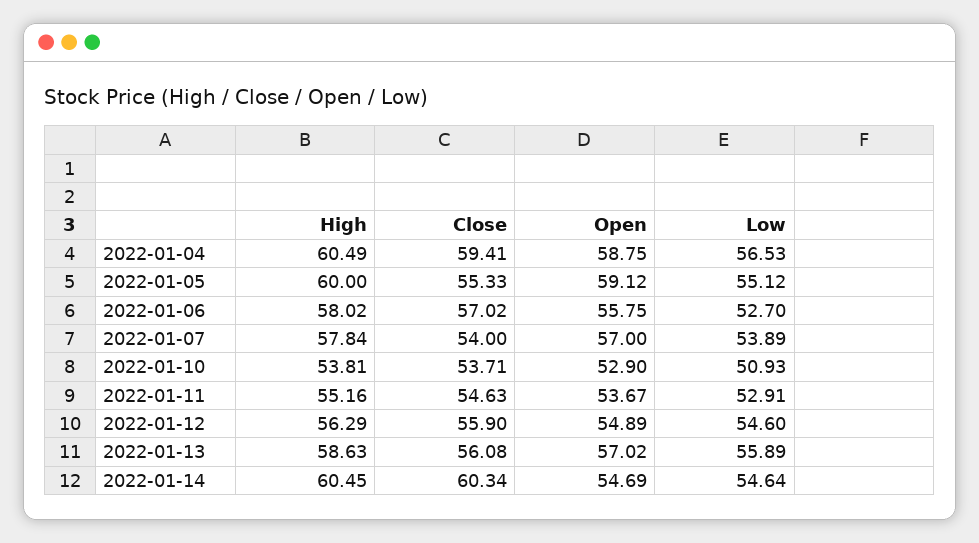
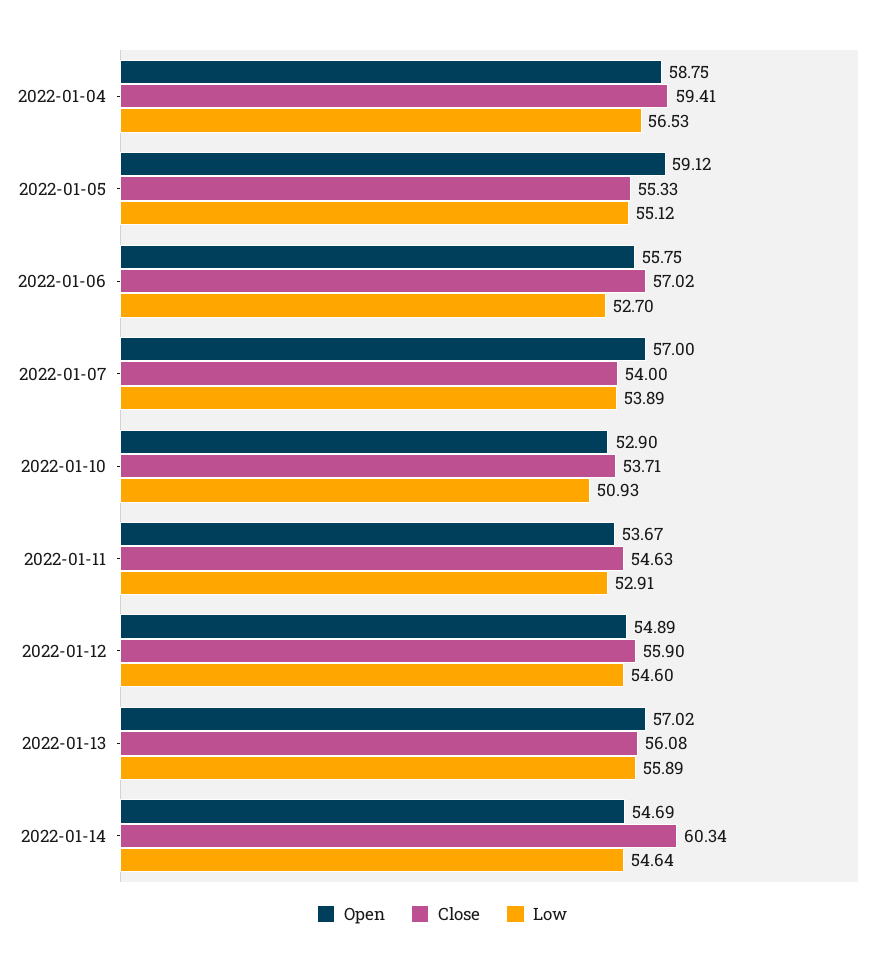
High, 2022-01-04: 60.49 -> none
High, 2022-01-05: 60 -> none
High, 2022-01-06: 58.02 -> none
High, 2022-01-07: 57.84 -> none
High, 2022-01-10: 53.81 -> none
High, 2022-01-11: 55.16 -> none
High, 2022-01-12: 56.29 -> none
High, 2022-01-13: 58.63 -> none
High, 2022-01-14: 60.45 -> none

